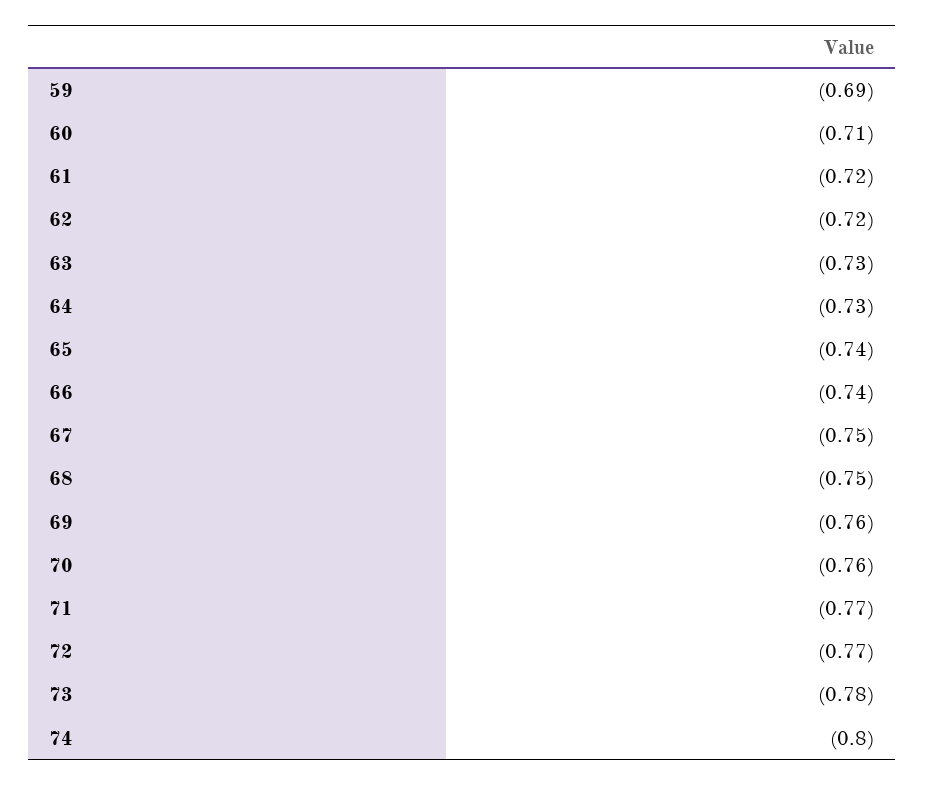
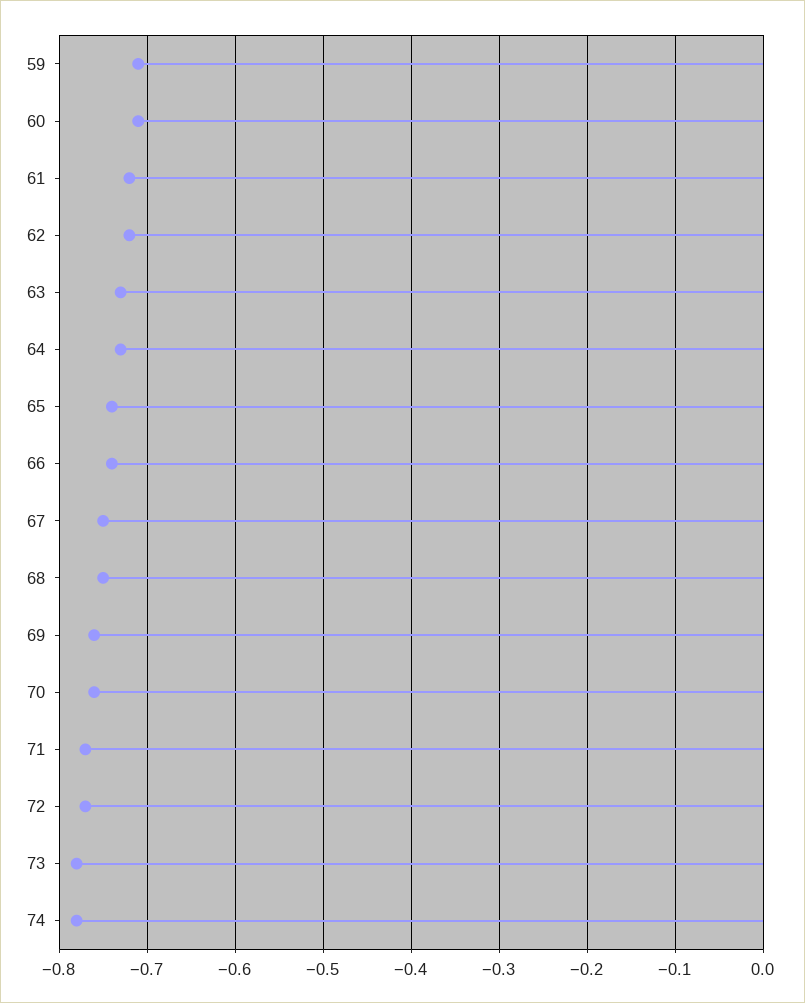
59: -0.69 -> -0.71
74: -0.8 -> -0.78

